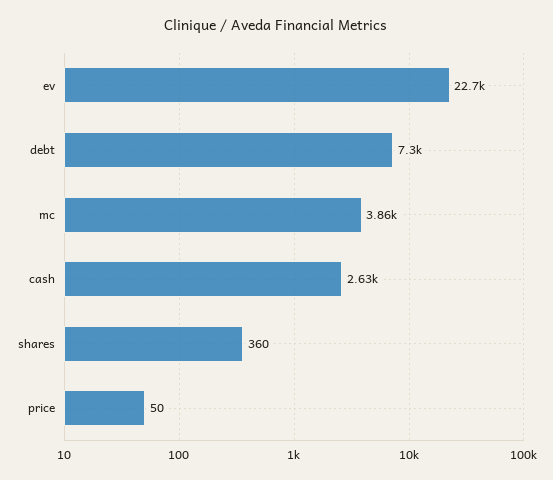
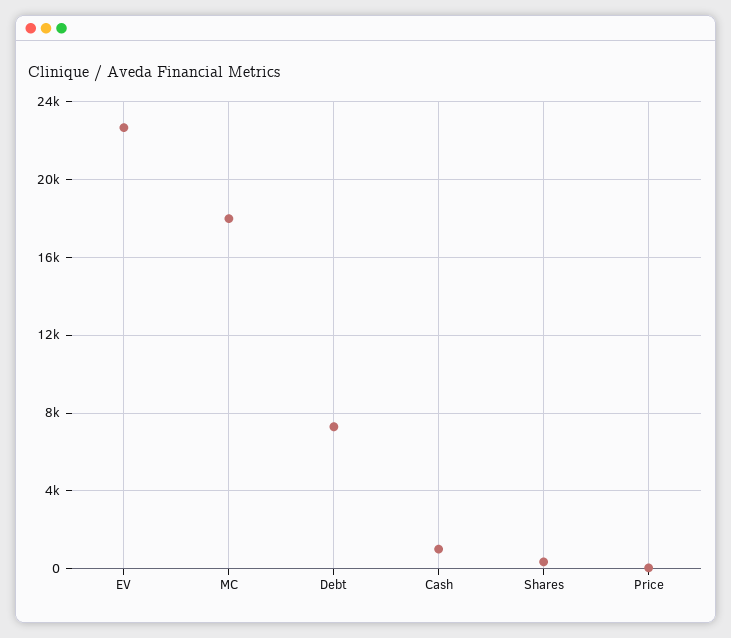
mc: 3860 -> 18000
cash: 2630 -> 1000

